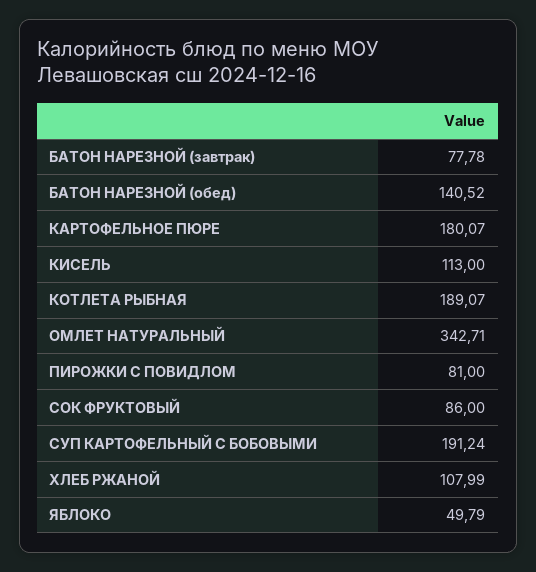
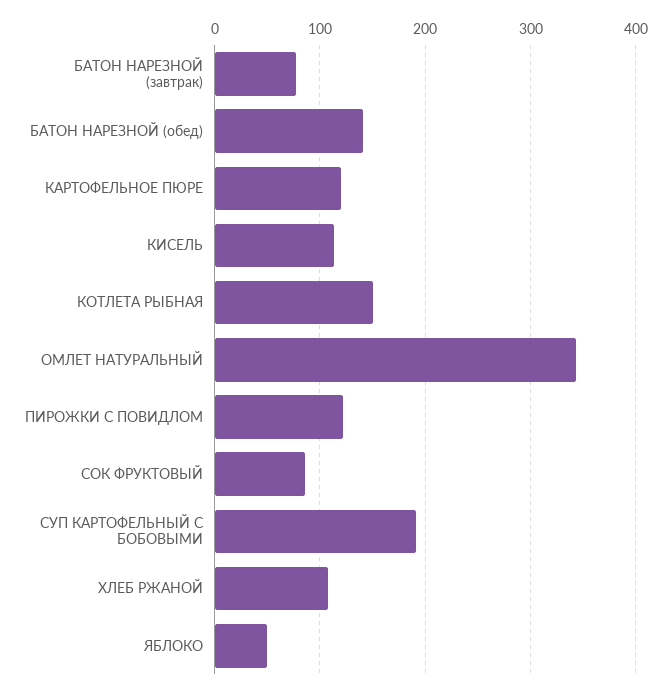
КАРТОФЕЛЬНОЕ ПЮРЕ: 180.07 -> 120
КОТЛЕТА РЫБНАЯ: 189.07 -> 150
ПИРОЖКИ С ПОВИДЛОМ: 81 -> 120

